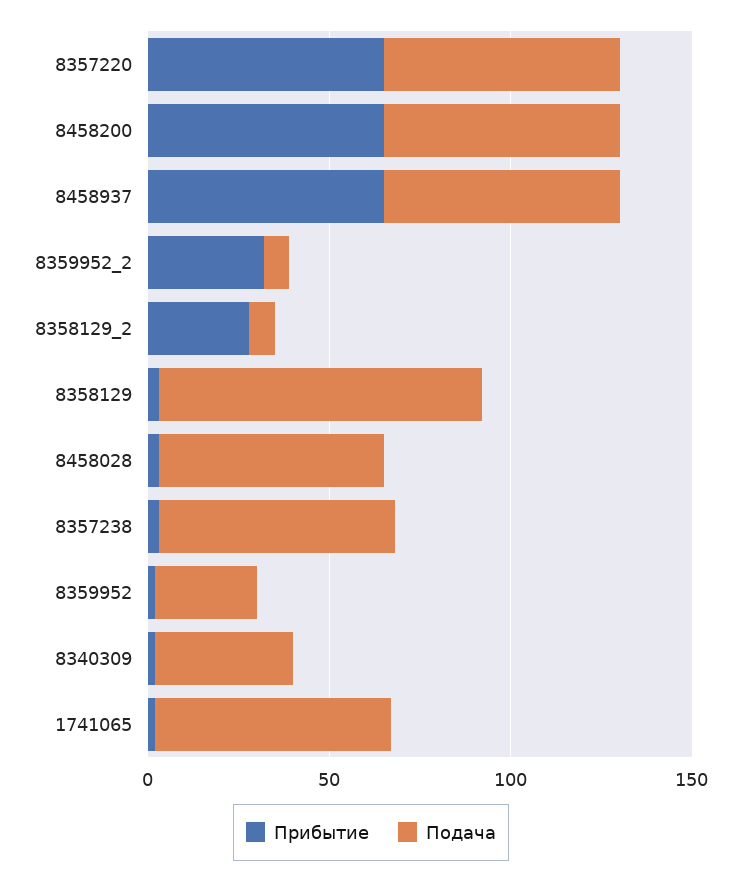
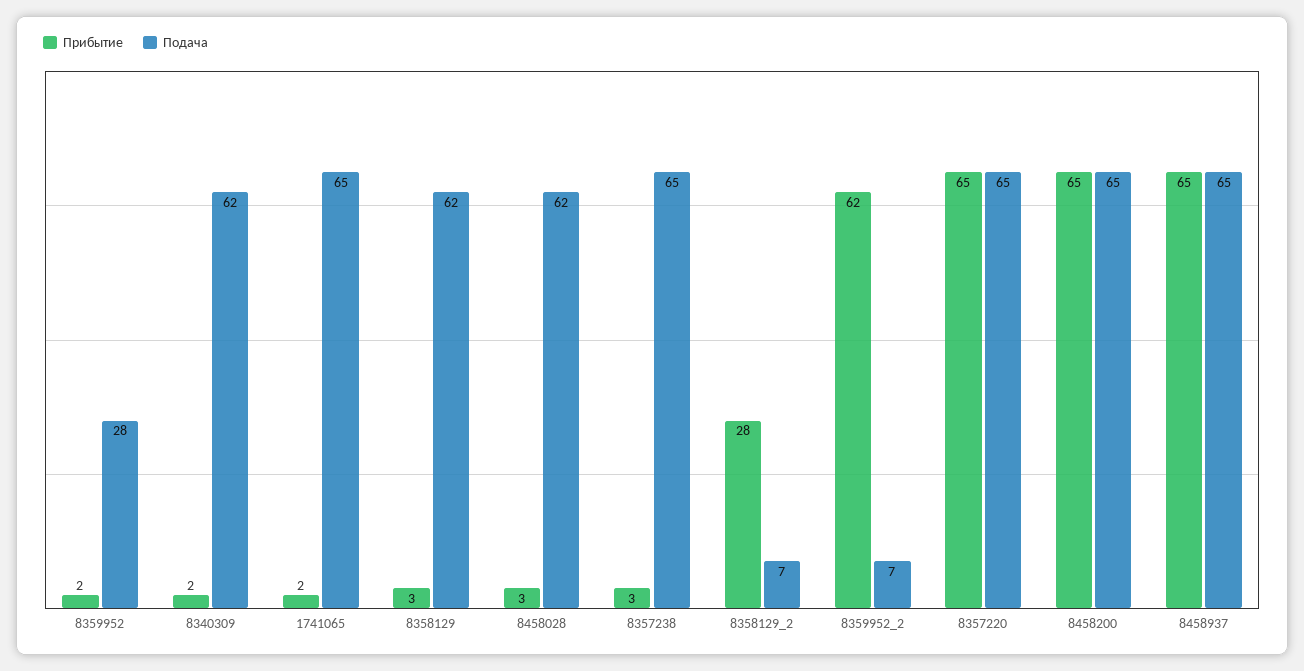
Прибытие, 8359952_2: 30 -> 62
Подача, 8358129: 90 -> 62
Подача, 8340309: 40 -> 62

